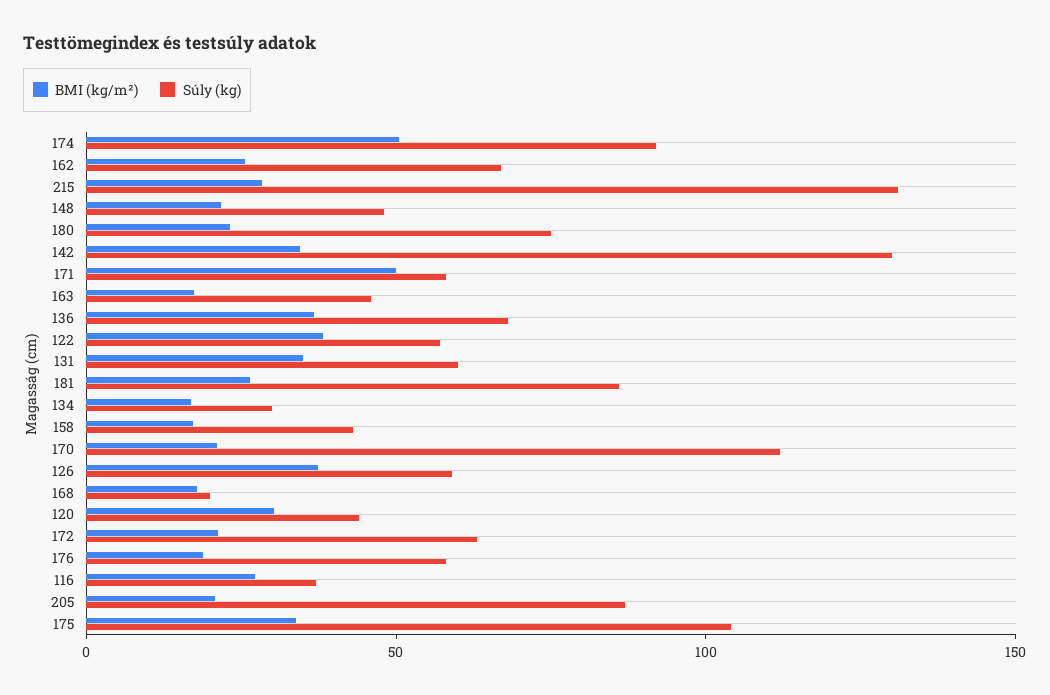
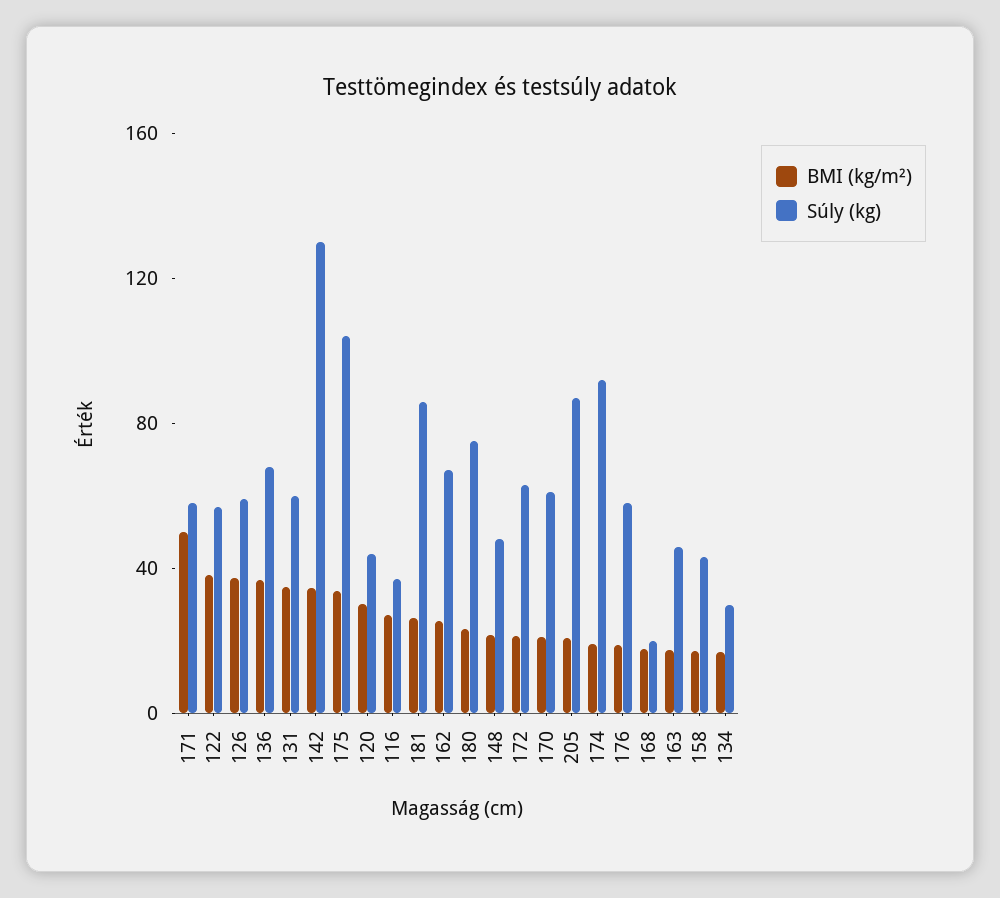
BMI (kg/m²), 174: 50 -> 20
BMI (kg/m²), 215: 30 -> none
Súly (kg), 215: 130 -> none
Súly (kg), 170: 110 -> 60

